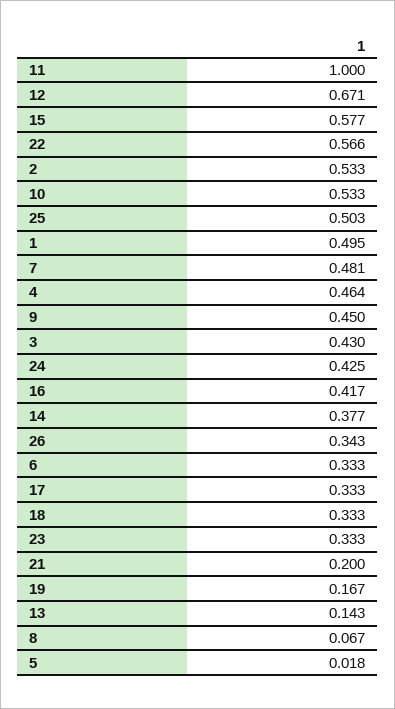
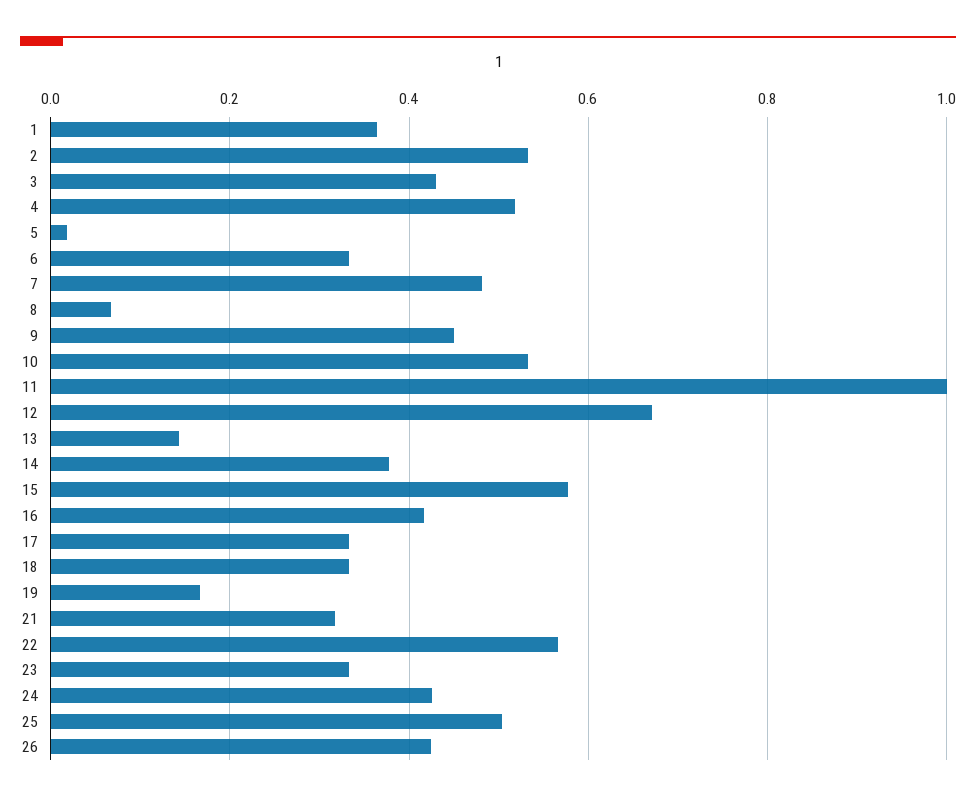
1: 0.495 -> 0.36
4: 0.464 -> 0.52
26: 0.343 -> 0.42
21: 0.2 -> 0.32

